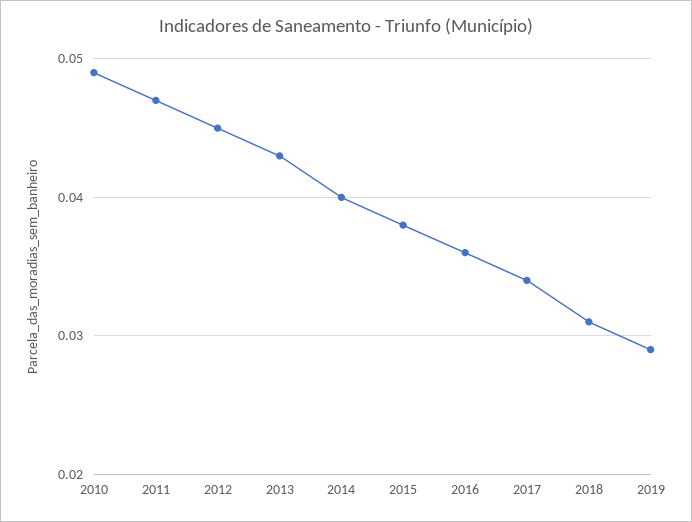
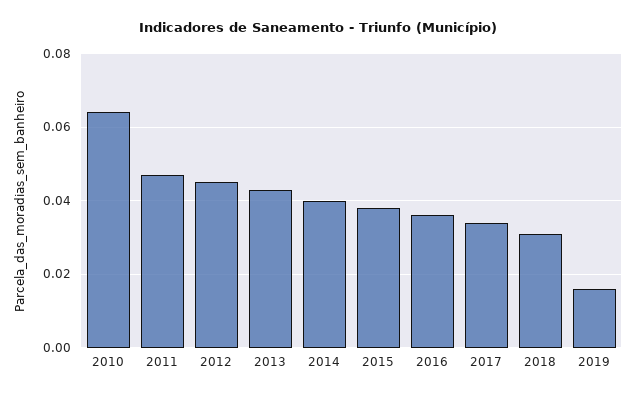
2010: 0.049 -> 0.065
2019: 0.029 -> 0.015

